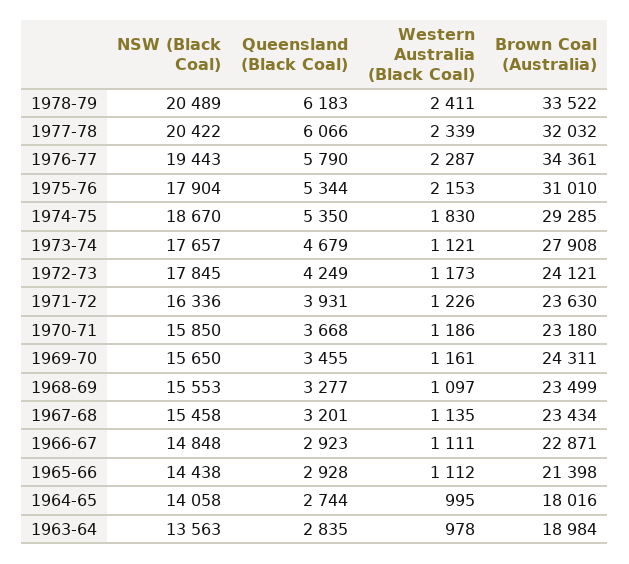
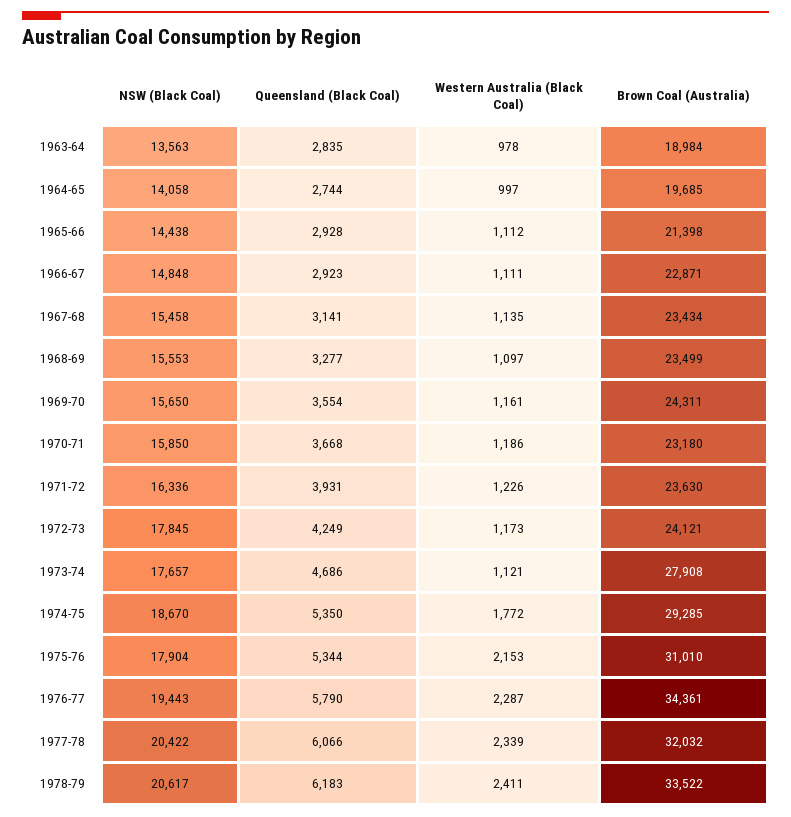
NSW (Black Coal), 1978-79: 20489 -> 20617
Western Australia (Black Coal), 1974-75: 1830 -> 1772
Queensland (Black Coal), 1973-74: 4679 -> 4686
Queensland (Black Coal), 1969-70: 3455 -> 3554
Queensland (Black Coal), 1967-68: 3201 -> 3141
Western Australia (Black Coal), 1964-65: 995 -> 997
Brown Coal (Australia), 1964-65: 18016 -> 19685

